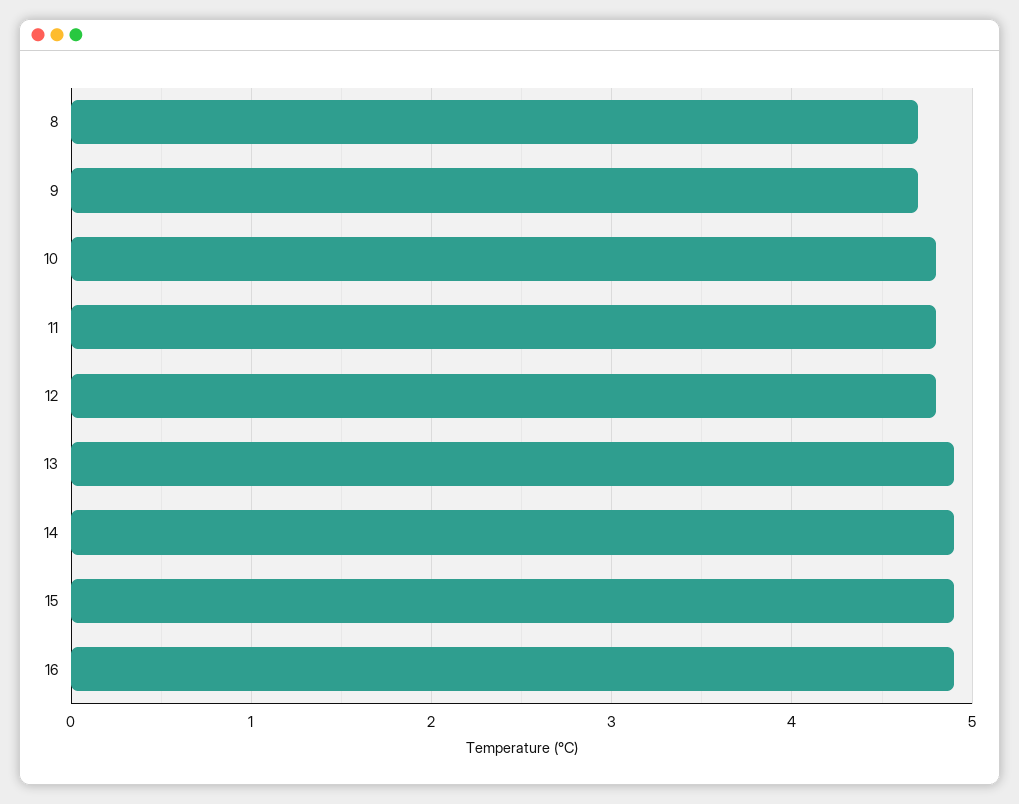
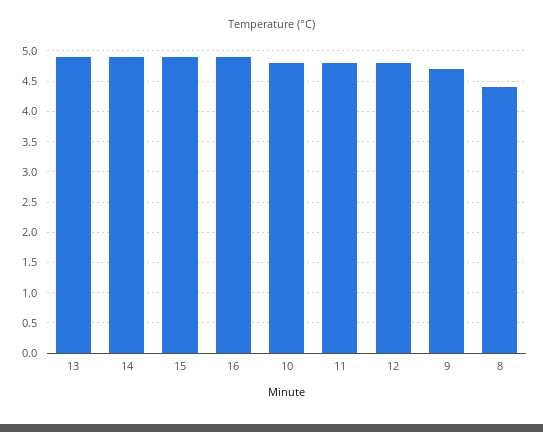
8: 4.7 -> 4.4

